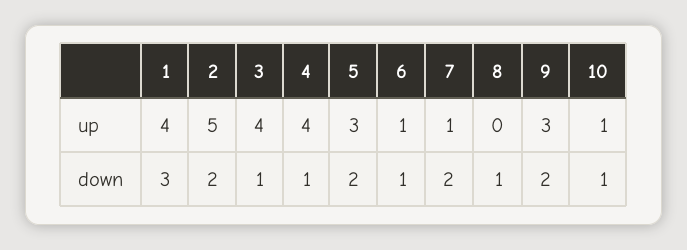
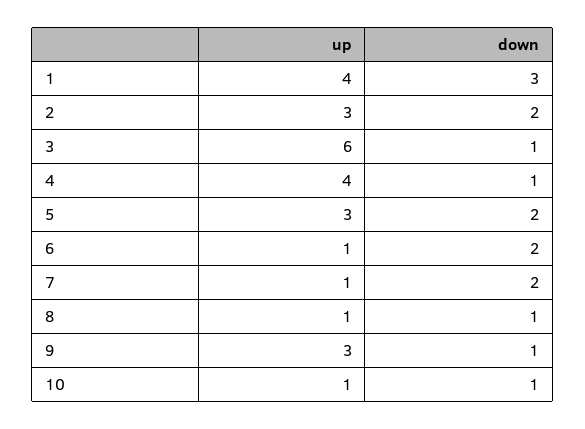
2, up: 5 -> 3
3, up: 4 -> 6
8, up: 0 -> 1
6, down: 1 -> 2
9, down: 2 -> 1

